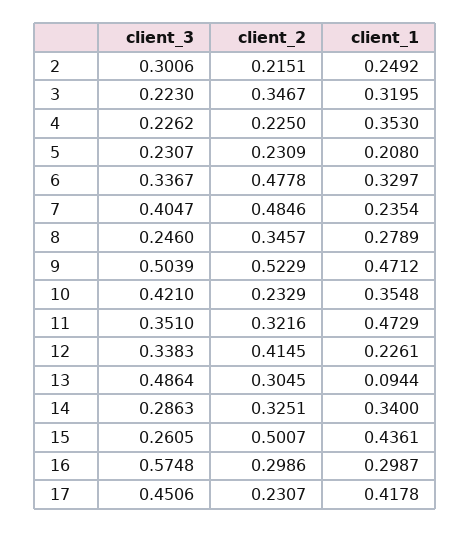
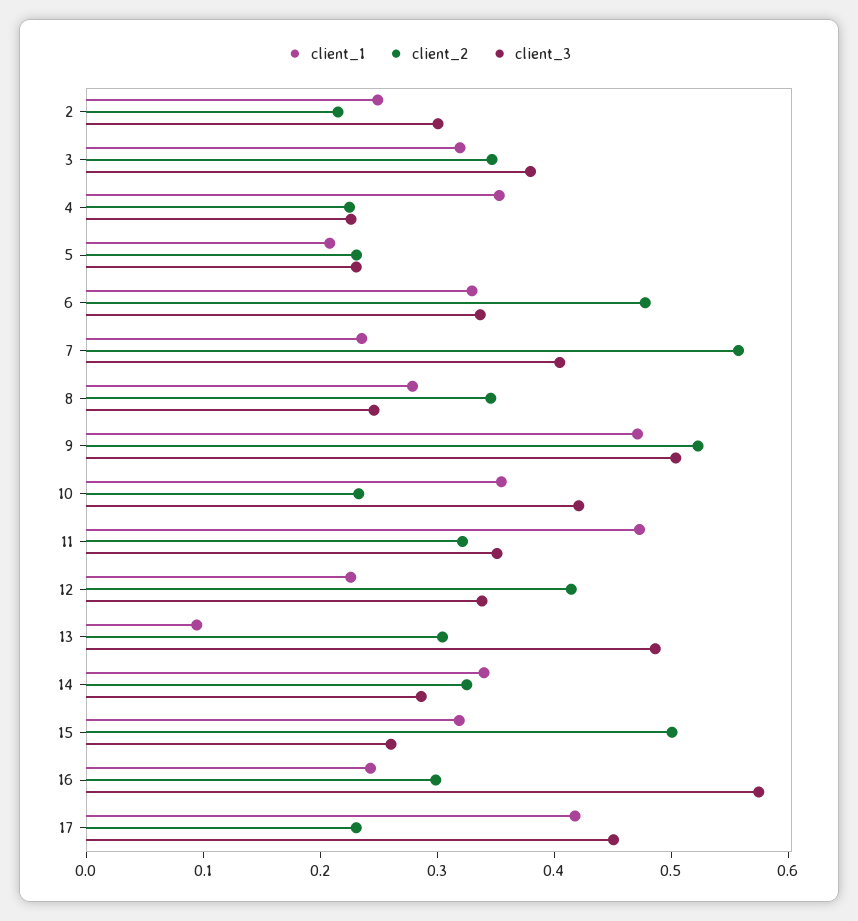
client_3, 3: 0.223 -> 0.38
client_2, 7: 0.4846 -> 0.56
client_1, 15: 0.4361 -> 0.32
client_1, 16: 0.2987 -> 0.24

